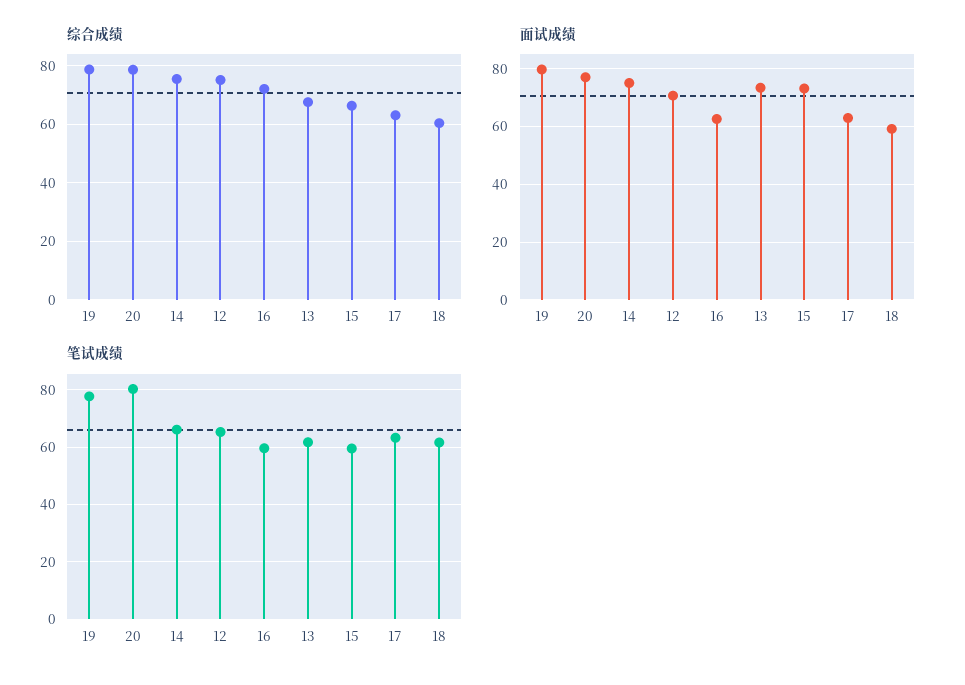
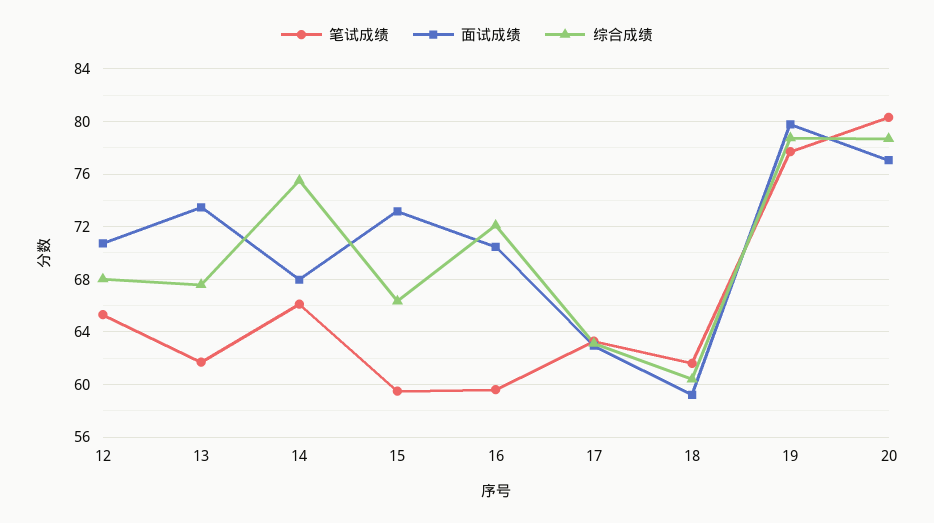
综合成绩, 12: 75 -> 68
面试成绩, 14: 75 -> 68
面试成绩, 16: 62.5 -> 70.5

